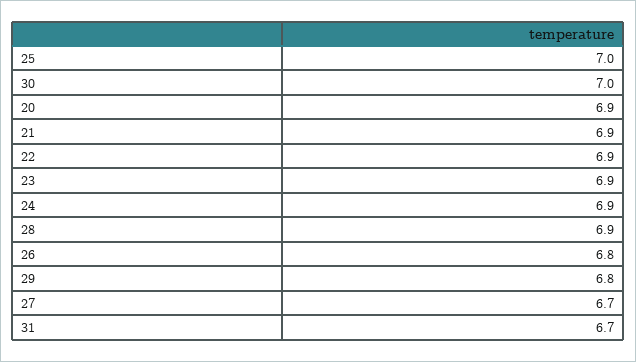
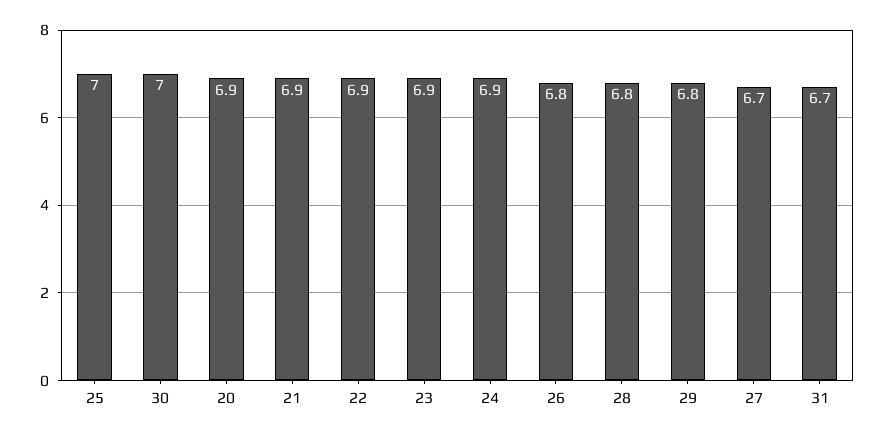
28: 6.9 -> 6.8

